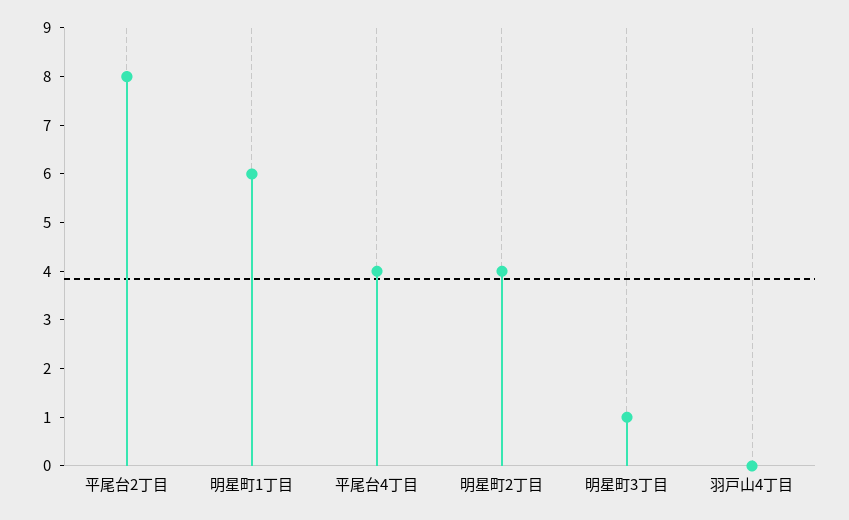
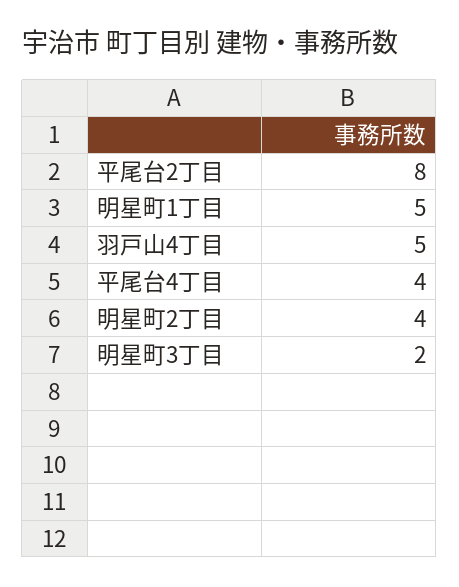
明星町1丁目: 6 -> 5
明星町3丁目: 1 -> 2
羽戸山4丁目: 0 -> 5

